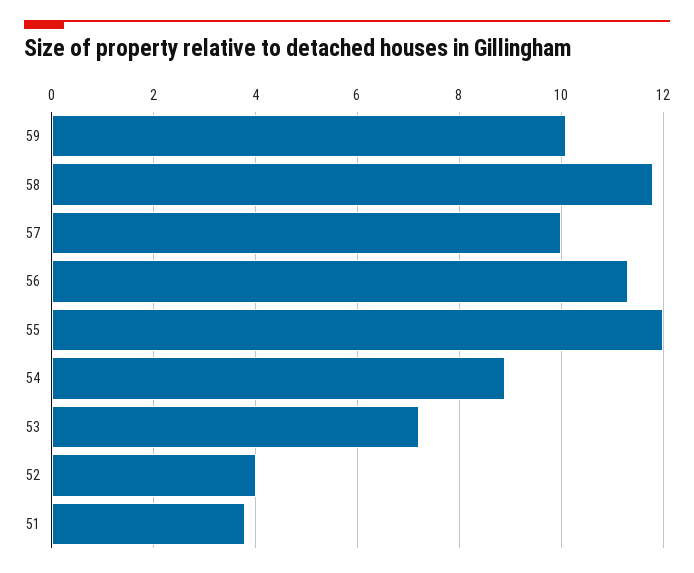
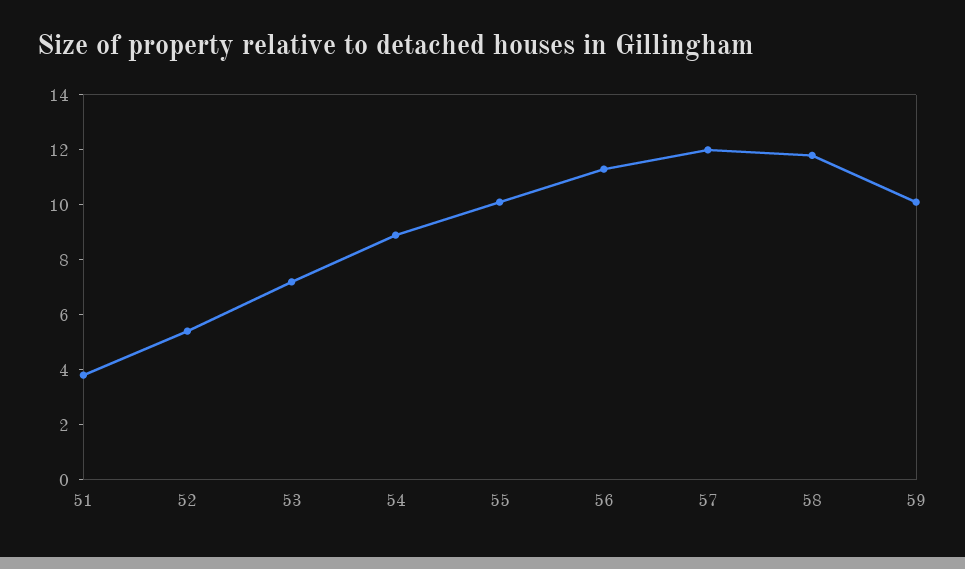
57: 10 -> 12
55: 12 -> 10
52: 4 -> 5.5

